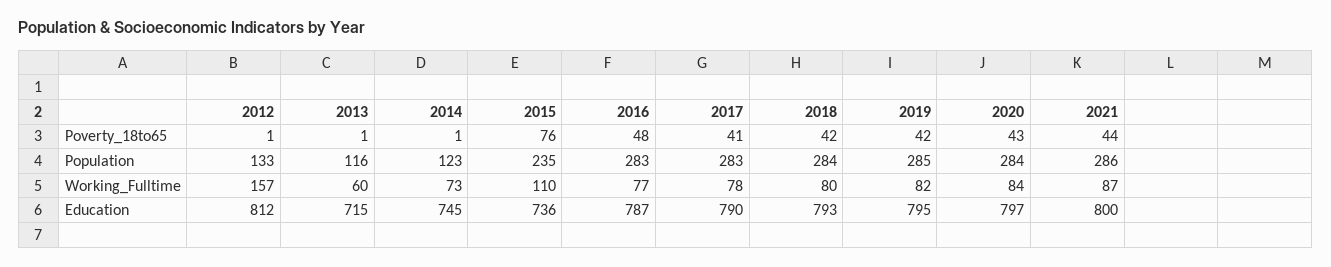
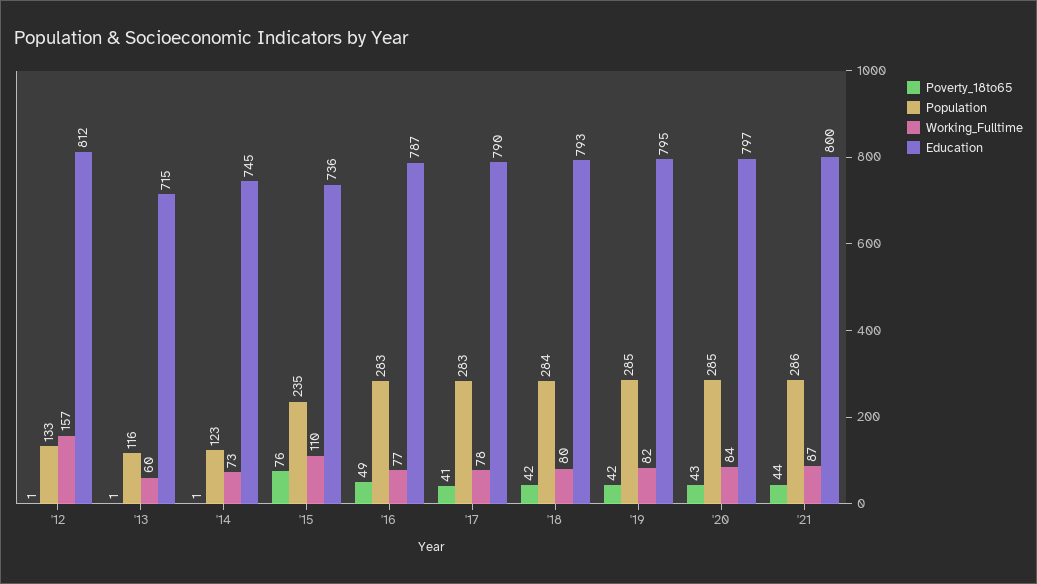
Poverty_18to65, 2016: 48 -> 49
Population, 2020: 284 -> 285

